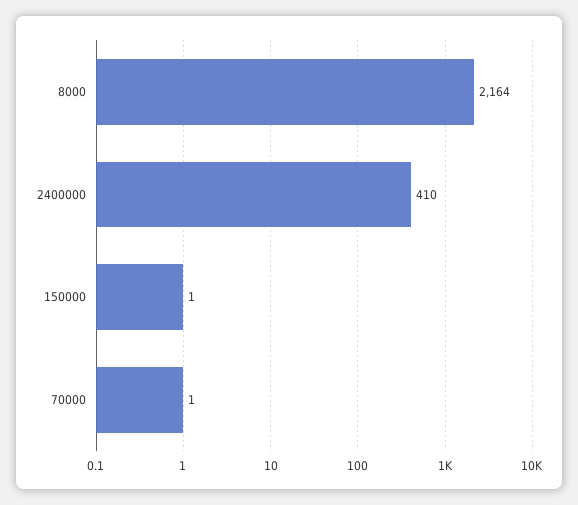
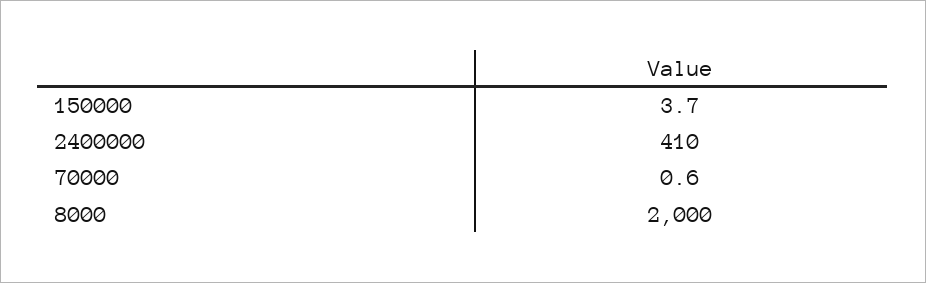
8000: 2164 -> 2000
150000: 1 -> 3.7

